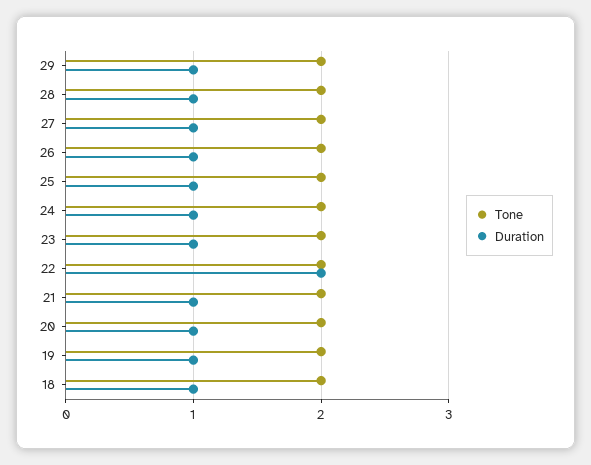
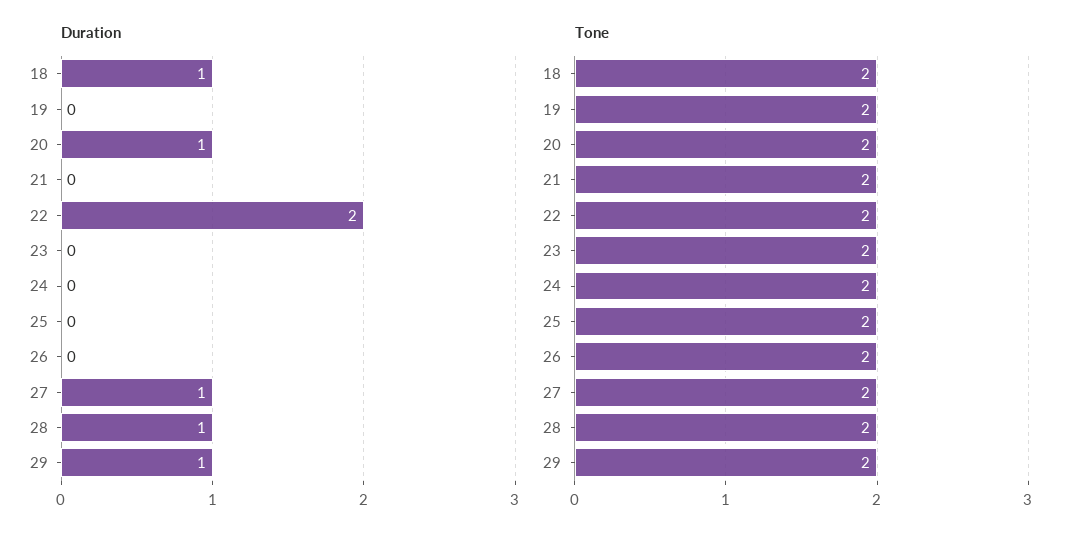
Duration, 26: 1 -> 0
Duration, 25: 1 -> 0
Duration, 24: 1 -> 0
Duration, 23: 1 -> 0
Duration, 21: 1 -> 0
Duration, 19: 1 -> 0

